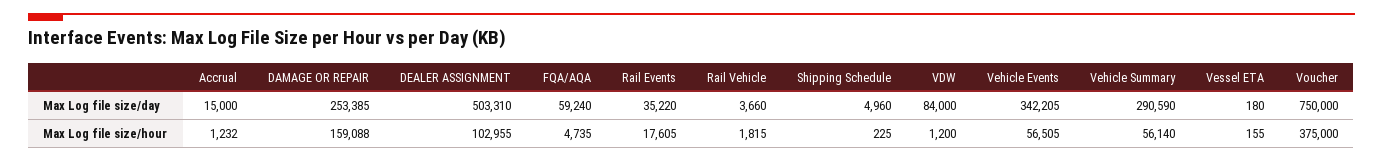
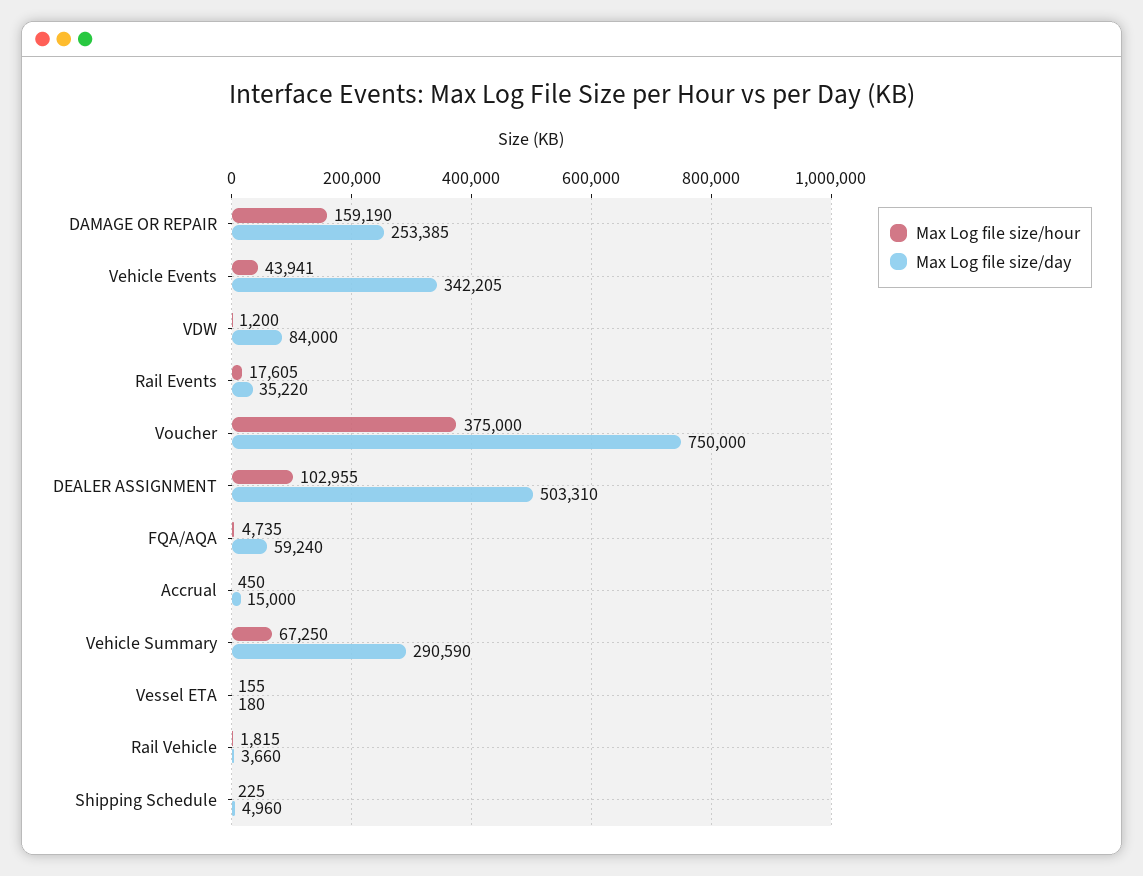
Max Log file size/hour, Accrual: 1232 -> 450
Max Log file size/hour, DAMAGE OR REPAIR: 159088 -> 159190
Max Log file size/hour, Vehicle Events: 56505 -> 43941
Max Log file size/hour, Vehicle Summary: 56140 -> 67250

